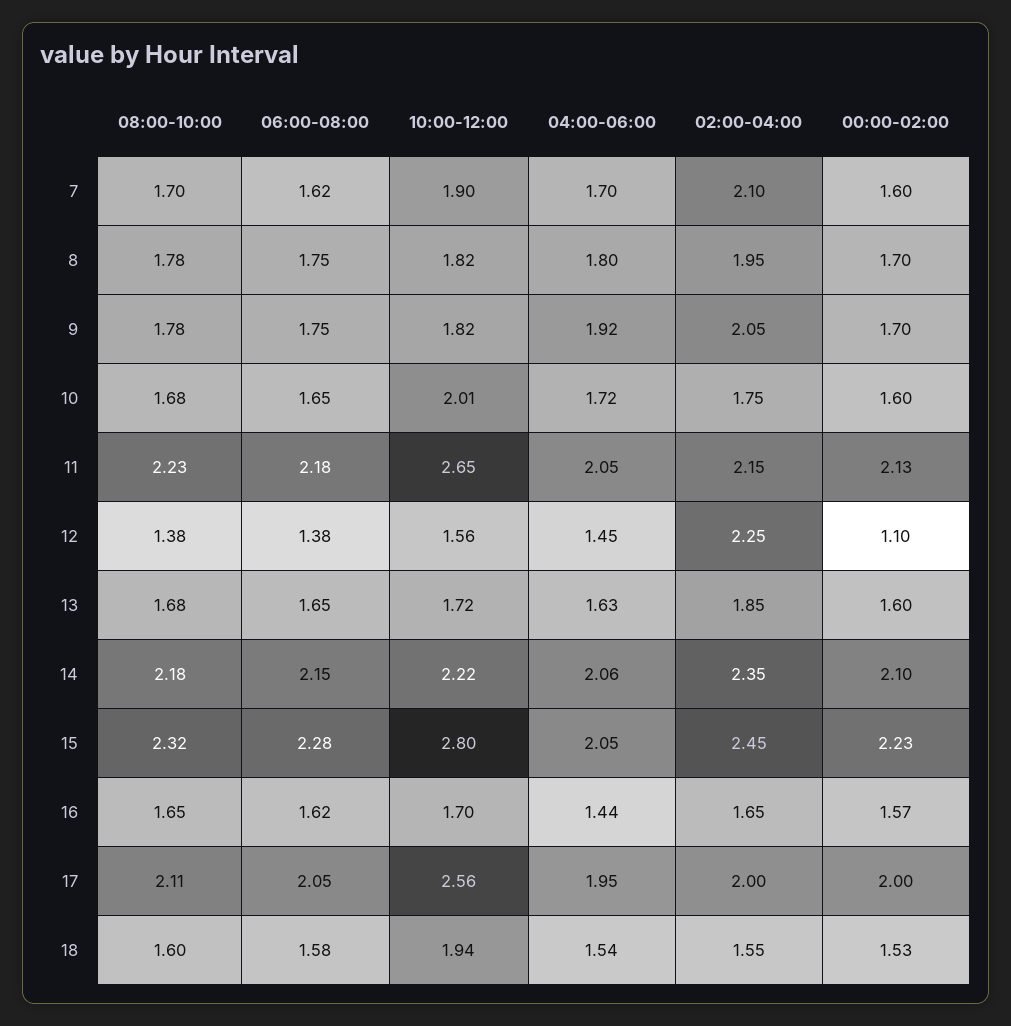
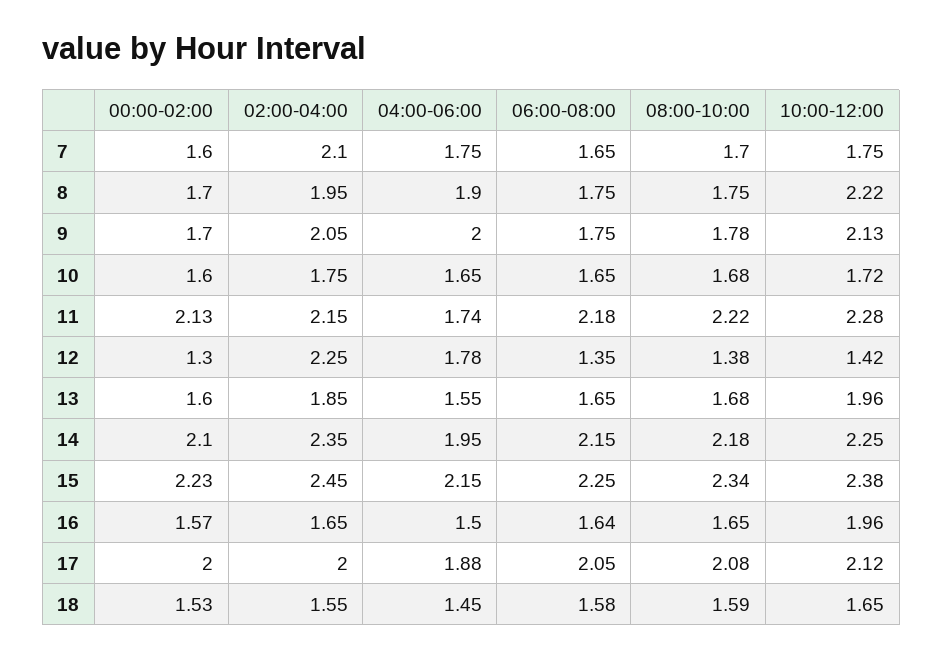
06:00-08:00, 7: 1.62 -> 1.65
10:00-12:00, 7: 1.9 -> 1.75
04:00-06:00, 7: 1.7 -> 1.75
08:00-10:00, 8: 1.78 -> 1.75
10:00-12:00, 8: 1.82 -> 2.22
04:00-06:00, 8: 1.8 -> 1.9
10:00-12:00, 9: 1.82 -> 2.13
04:00-06:00, 9: 1.92 -> 2
10:00-12:00, 10: 2.01 -> 1.72
04:00-06:00, 10: 1.72 -> 1.65
08:00-10:00, 11: 2.23 -> 2.22
10:00-12:00, 11: 2.65 -> 2.28
04:00-06:00, 11: 2.05 -> 1.74
06:00-08:00, 12: 1.38 -> 1.35
10:00-12:00, 12: 1.56 -> 1.42
04:00-06:00, 12: 1.45 -> 1.78
00:00-02:00, 12: 1.1 -> 1.3
10:00-12:00, 13: 1.72 -> 1.96
04:00-06:00, 13: 1.63 -> 1.55
10:00-12:00, 14: 2.22 -> 2.25
04:00-06:00, 14: 2.06 -> 1.95
08:00-10:00, 15: 2.32 -> 2.34
06:00-08:00, 15: 2.28 -> 2.25
10:00-12:00, 15: 2.8 -> 2.38
04:00-06:00, 15: 2.05 -> 2.15
06:00-08:00, 16: 1.62 -> 1.64
10:00-12:00, 16: 1.7 -> 1.96
04:00-06:00, 16: 1.44 -> 1.5
08:00-10:00, 17: 2.11 -> 2.08
10:00-12:00, 17: 2.56 -> 2.12
04:00-06:00, 17: 1.95 -> 1.88
08:00-10:00, 18: 1.6 -> 1.59
10:00-12:00, 18: 1.94 -> 1.65
04:00-06:00, 18: 1.54 -> 1.45

